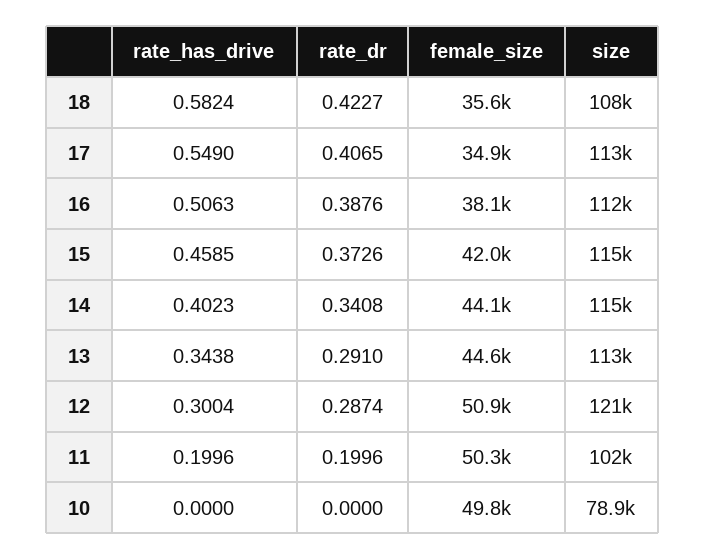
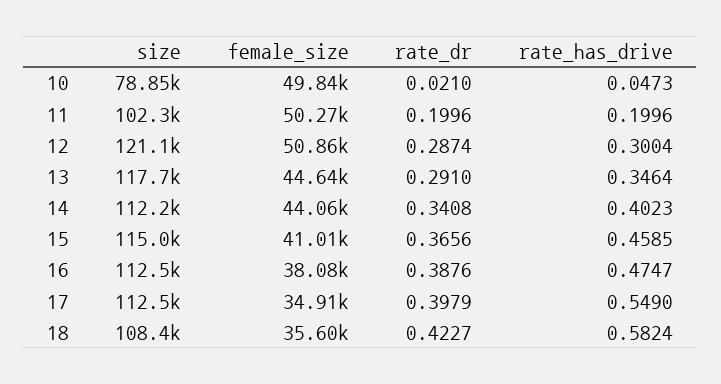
rate_dr, 17: 0.4065 -> 0.3979
rate_has_drive, 16: 0.5063 -> 0.4747
rate_dr, 15: 0.3726 -> 0.3656
female_size, 15: 42000 -> 41010
size, 14: 115000 -> 112200
rate_has_drive, 13: 0.3438 -> 0.3464
size, 13: 113000 -> 117700
rate_has_drive, 10: 0 -> 0.0473
rate_dr, 10: 0 -> 0.021

